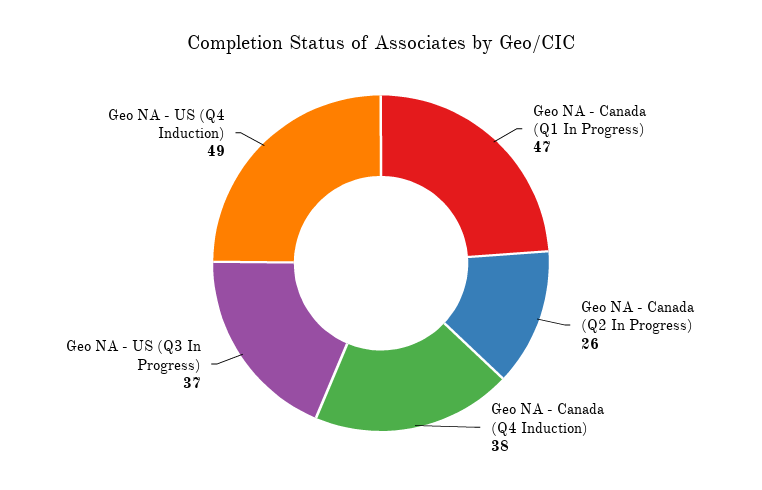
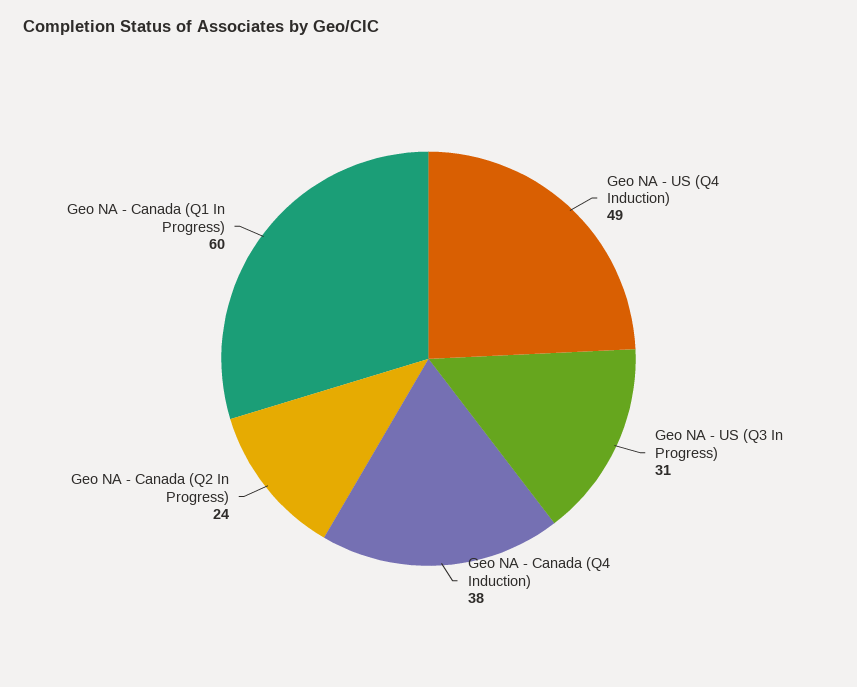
Geo NA - Canada (Q1 In Progress): 47 -> 60
Geo NA - Canada (Q2 In Progress): 26 -> 24
Geo NA - US (Q3 In Progress): 37 -> 31

